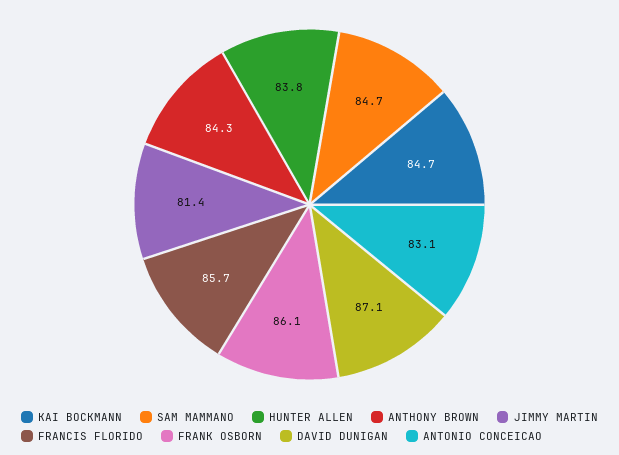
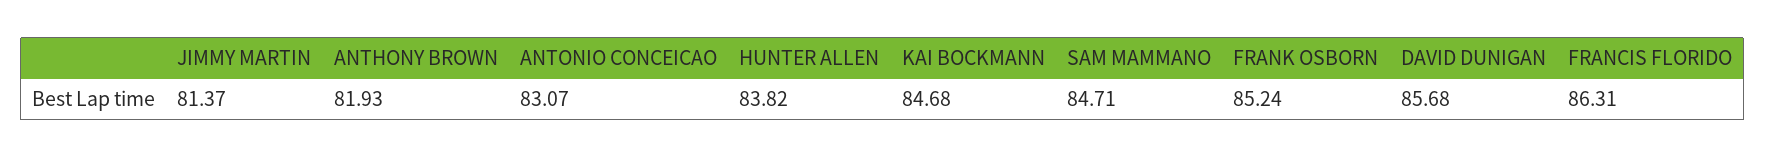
ANTHONY BROWN: 84.3 -> 81.93
FRANCIS FLORIDO: 85.7 -> 86.31
FRANK OSBORN: 86.1 -> 85.24
DAVID DUNIGAN: 87.1 -> 85.68

